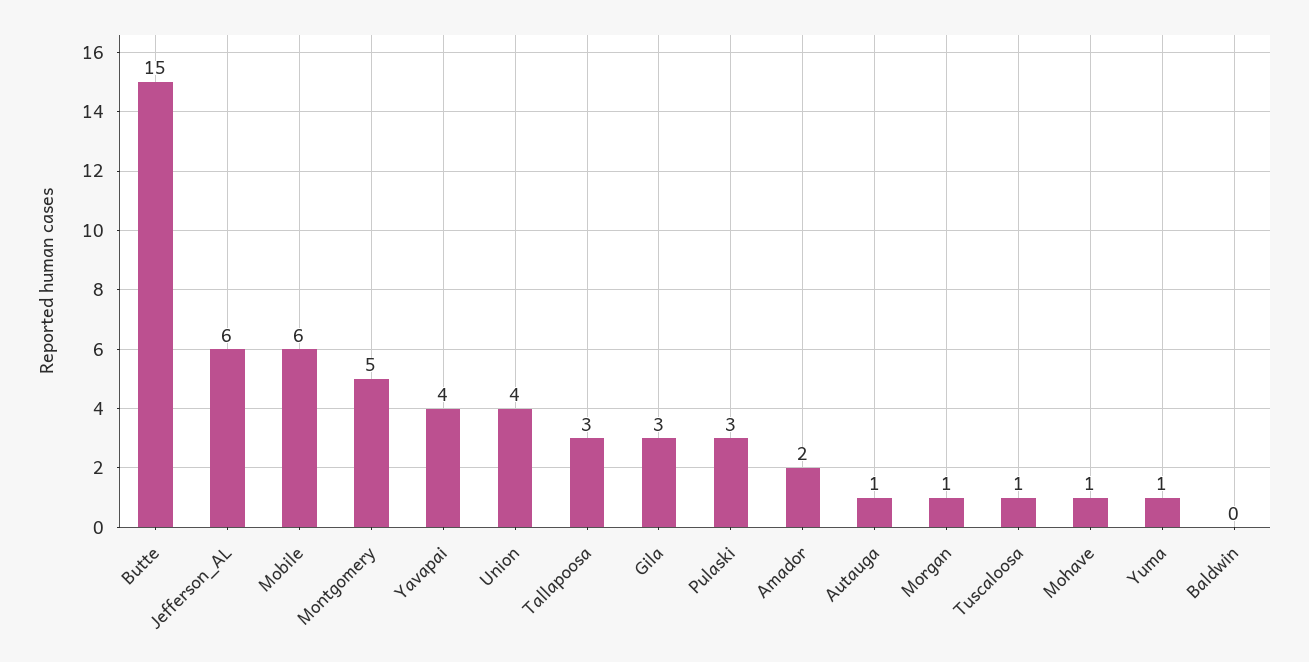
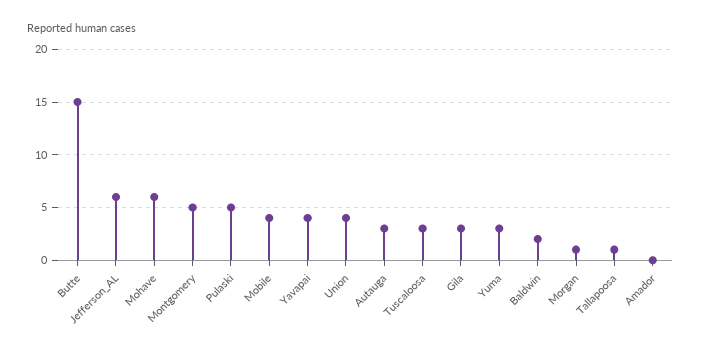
Mobile: 6 -> 4
Tallapoosa: 3 -> 1
Pulaski: 3 -> 5
Amador: 2 -> 0
Autauga: 1 -> 3
Tuscaloosa: 1 -> 3
Mohave: 1 -> 6
Yuma: 1 -> 3
Baldwin: 0 -> 2

